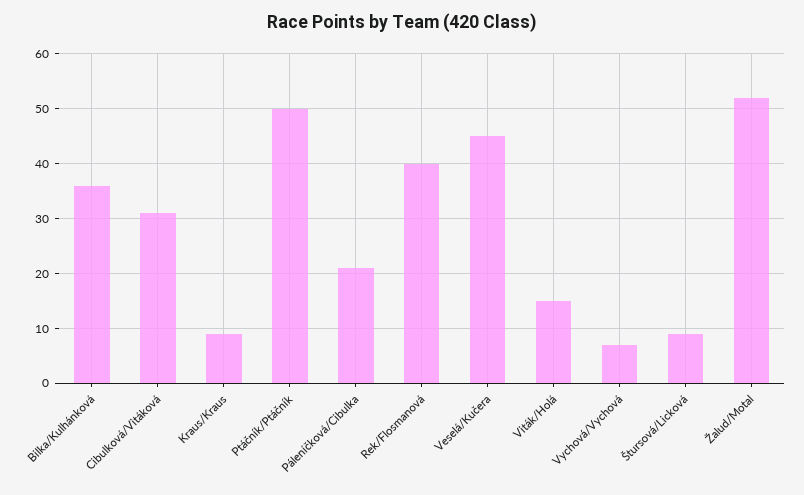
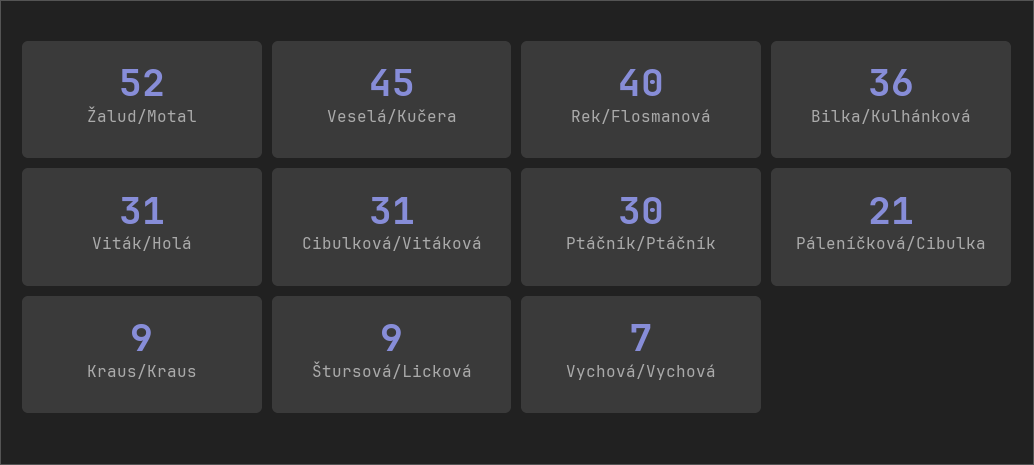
Ptáčník/Ptáčník: 50 -> 30
Viták/Holá: 15 -> 31

